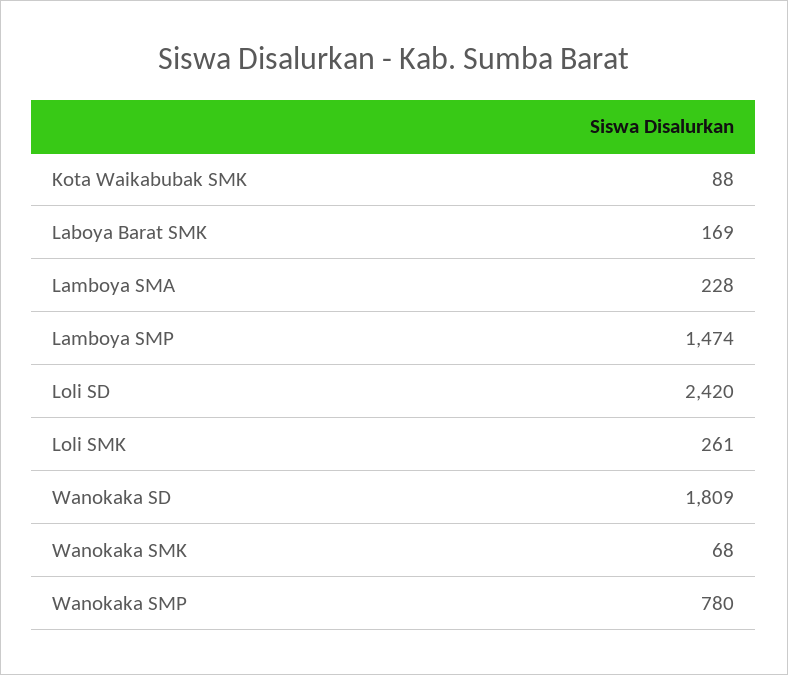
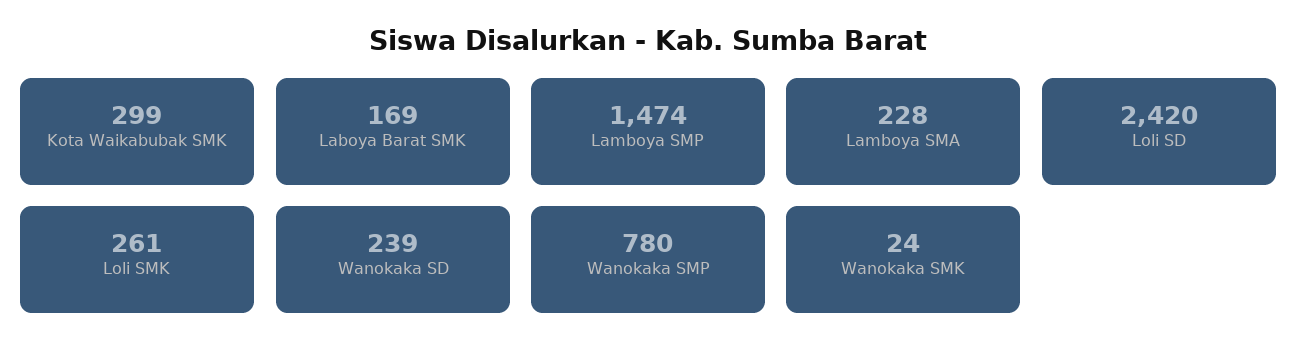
Kota Waikabubak SMK: 88 -> 299
Wanokaka SD: 1809 -> 239
Wanokaka SMK: 68 -> 24

